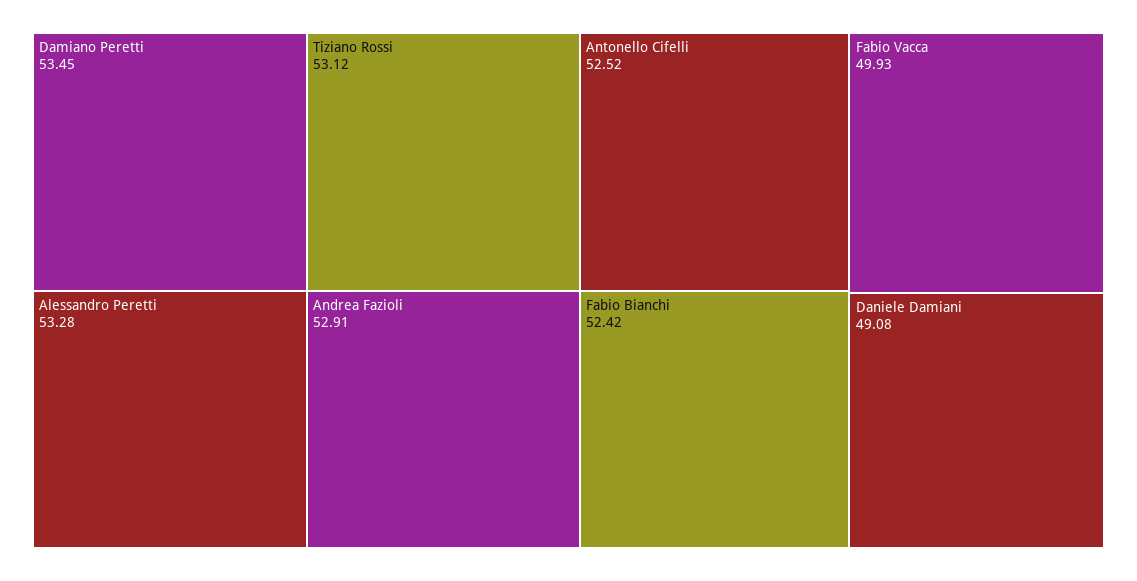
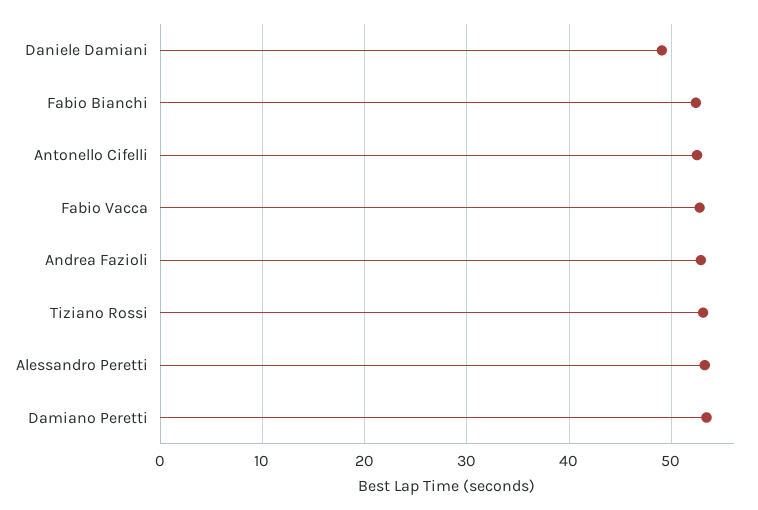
Fabio Vacca: 49.93 -> 53

